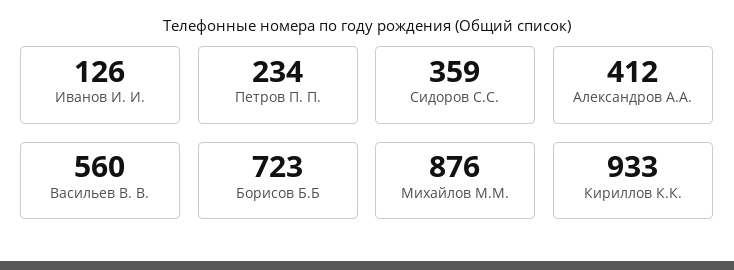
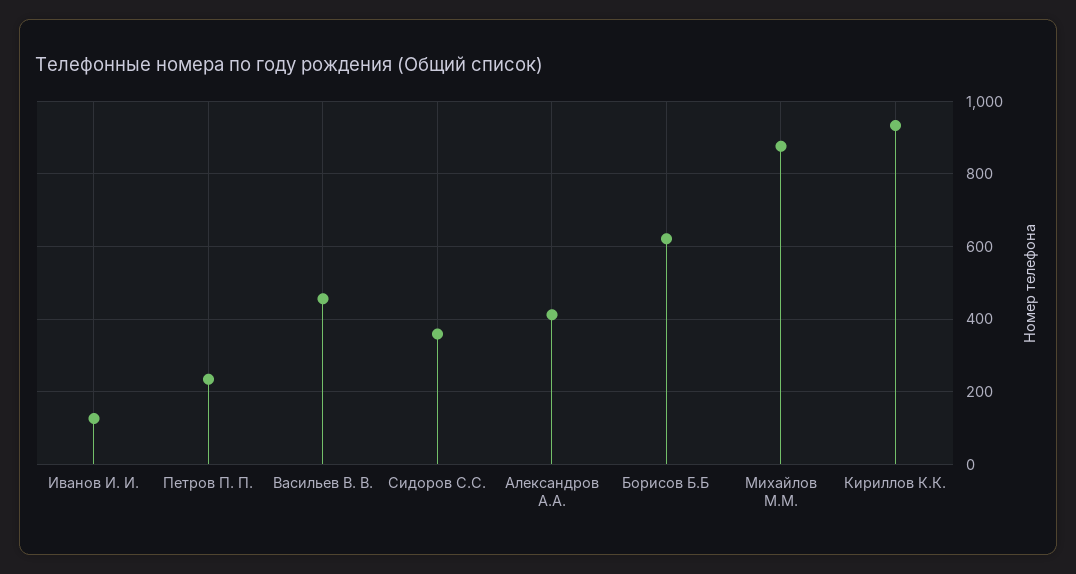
Васильев В. В.: 560 -> 460
Борисов Б.Б: 723 -> 620

